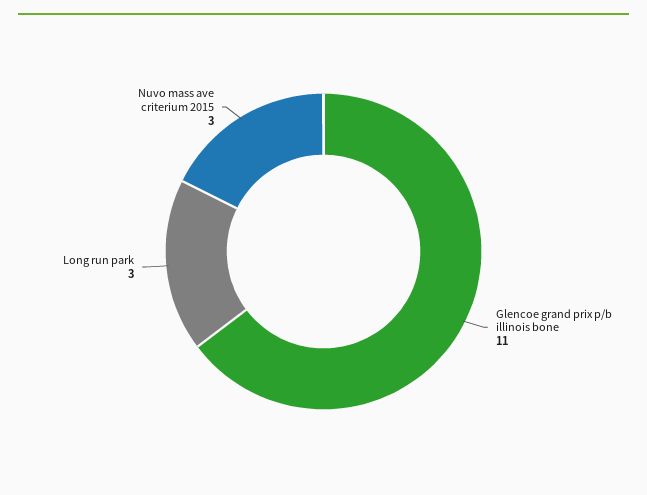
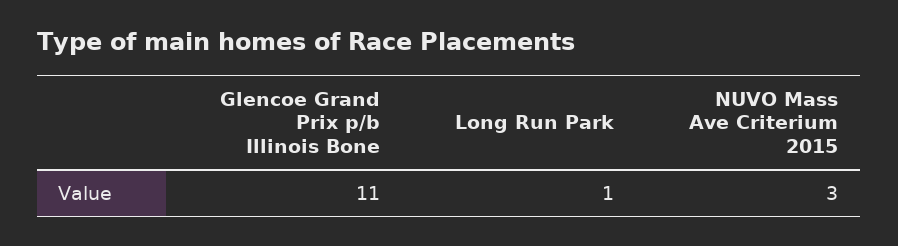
Long run park: 3 -> 1

